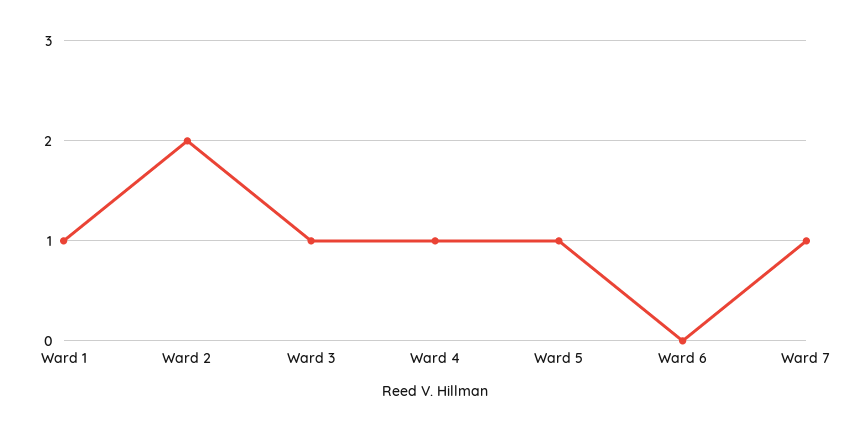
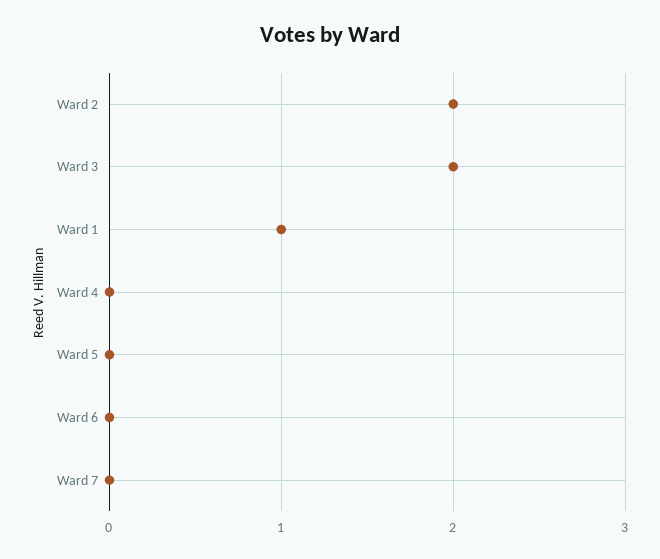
Ward 3: 1 -> 2
Ward 4: 1 -> 0
Ward 5: 1 -> 0
Ward 7: 1 -> 0

